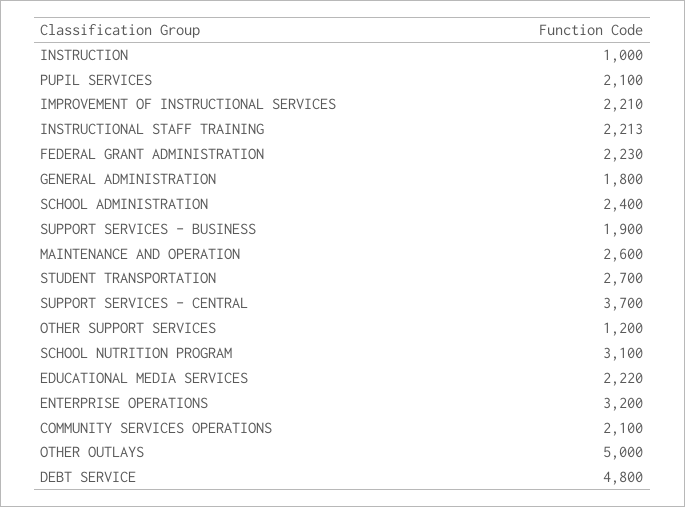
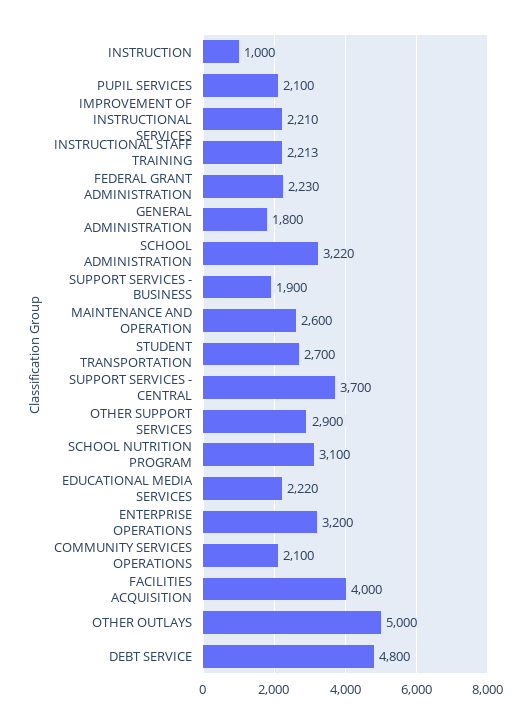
SCHOOL ADMINISTRATION: 2400 -> 3220
OTHER SUPPORT SERVICES: 1200 -> 2900
FACILITIES ACQUISITION: none -> 4000

